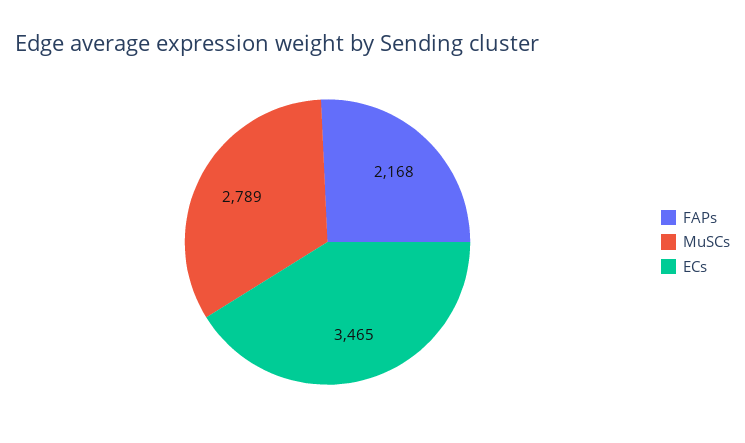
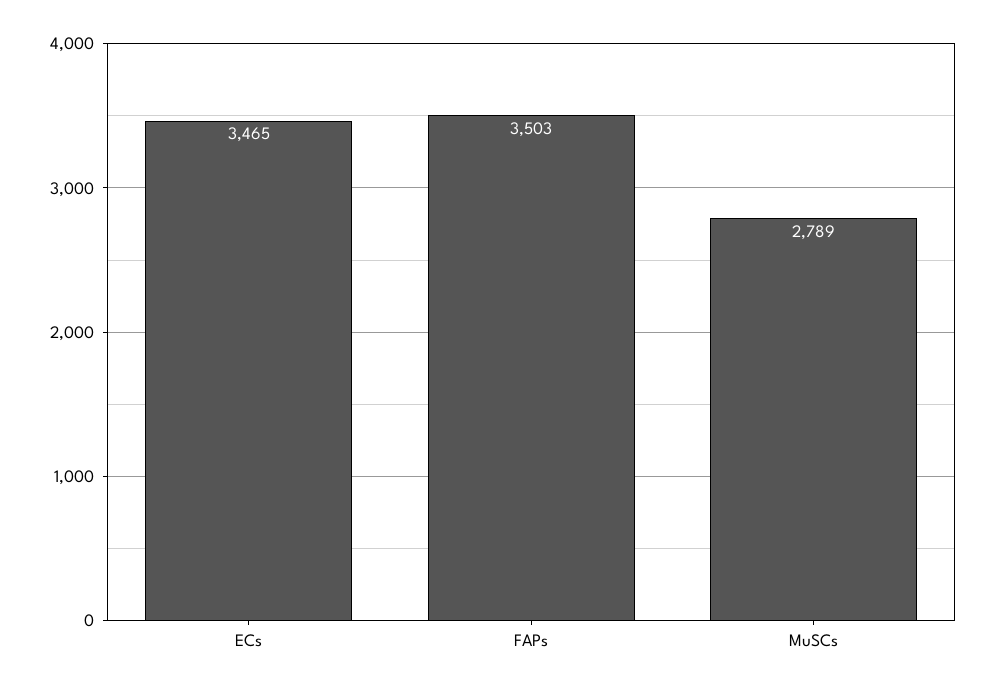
FAPs: 2168 -> 3503

